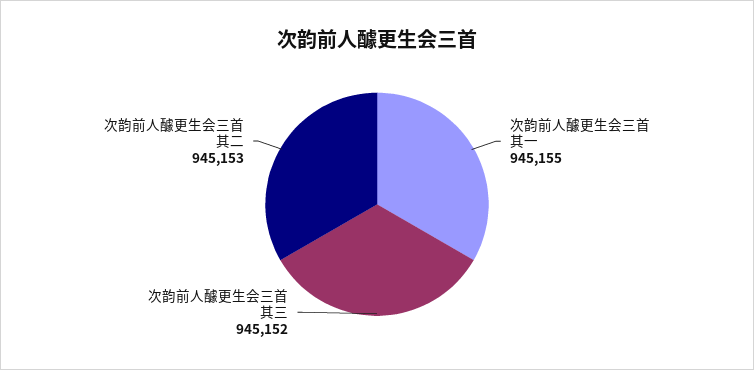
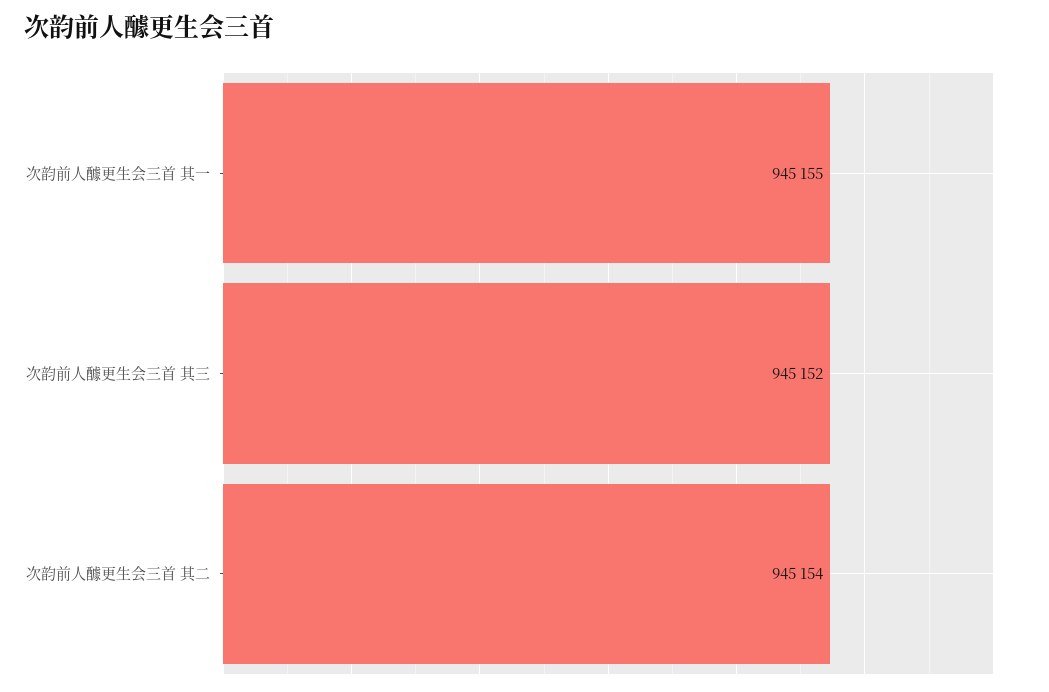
次韵前人醵更生会三首 其二: 945153 -> 945154

